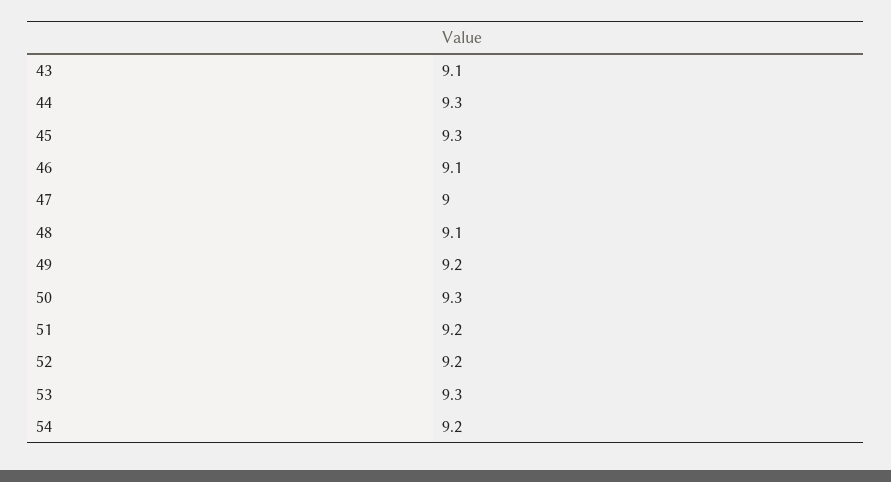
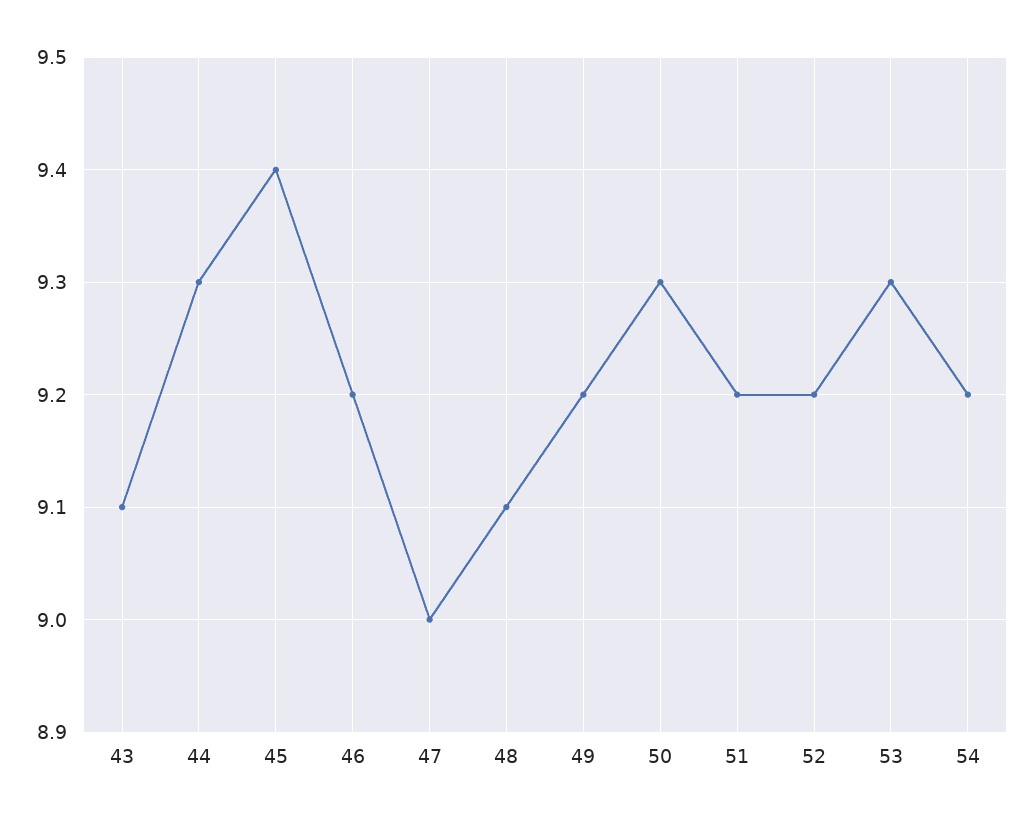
45: 9.3 -> 9.4
46: 9.1 -> 9.2

